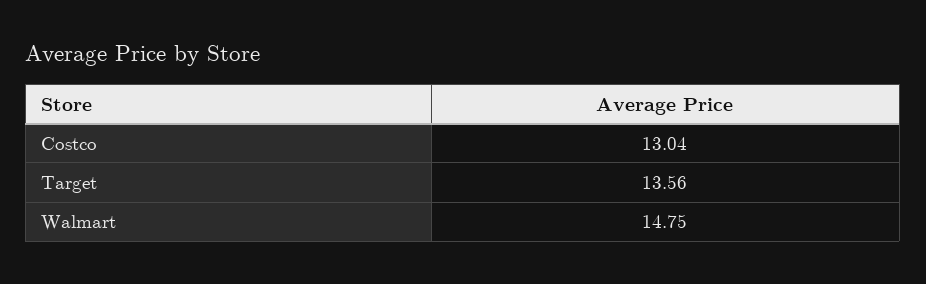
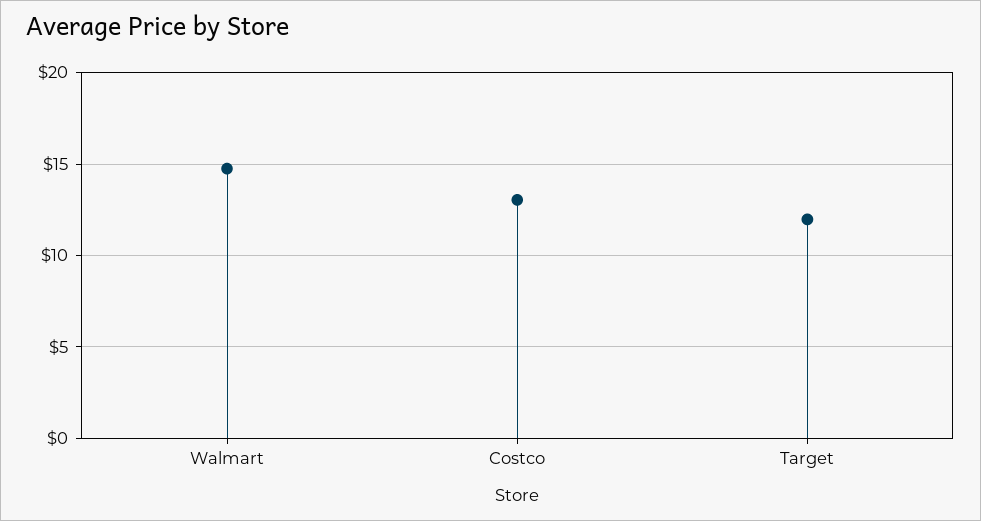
Target: 13.56 -> 12

